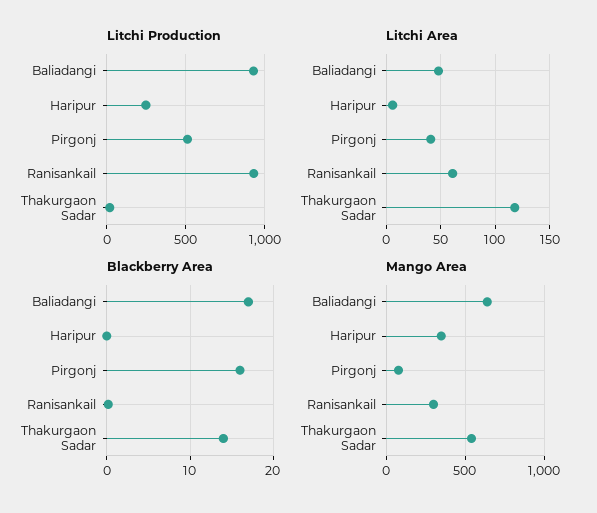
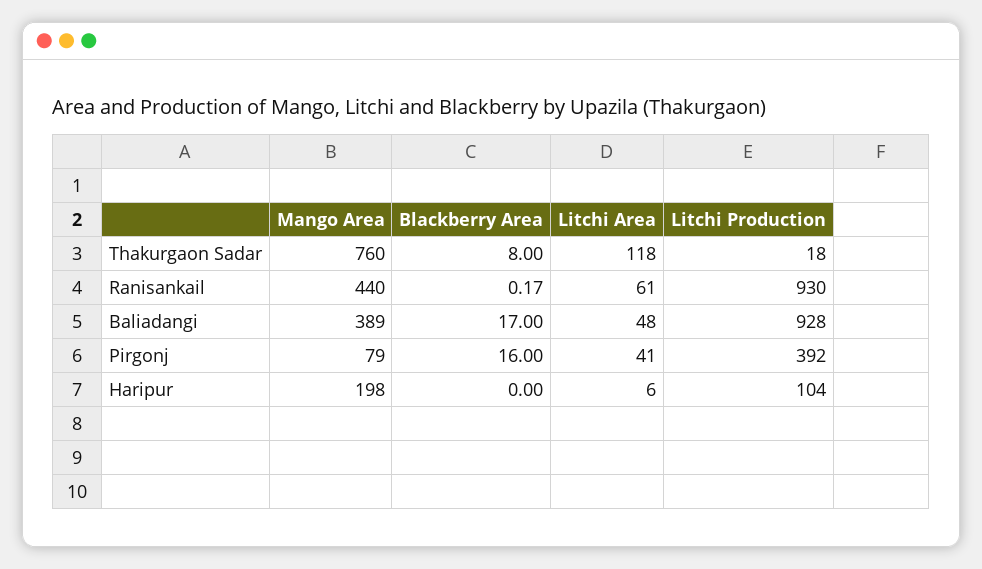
Litchi Production, Haripur: 250 -> 104
Litchi Production, Pirgonj: 500 -> 392
Blackberry Area, Thakurgaon Sadar: 14 -> 8
Mango Area, Baliadangi: 650 -> 389
Mango Area, Haripur: 350 -> 198
Mango Area, Ranisankail: 300 -> 440
Mango Area, Thakurgaon Sadar: 550 -> 760

